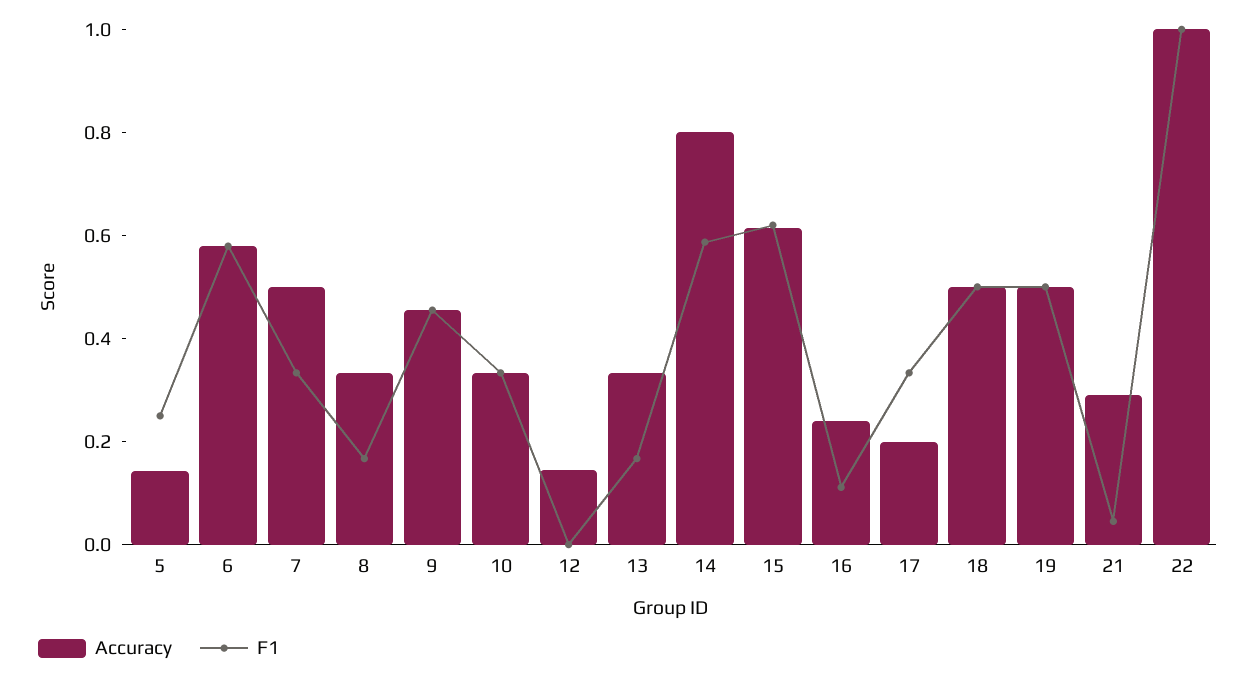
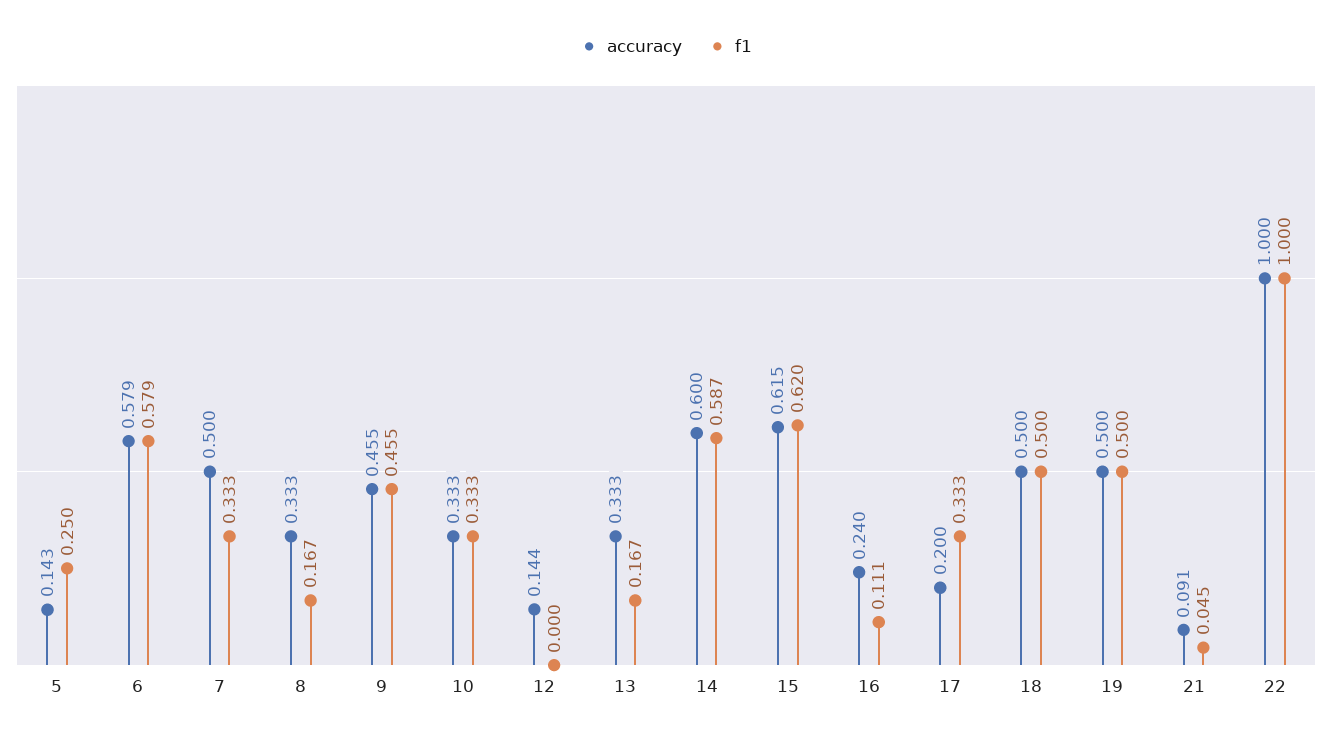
Accuracy, 14: 0.8 -> 0.6
Accuracy, 21: 0.3 -> 0.091

